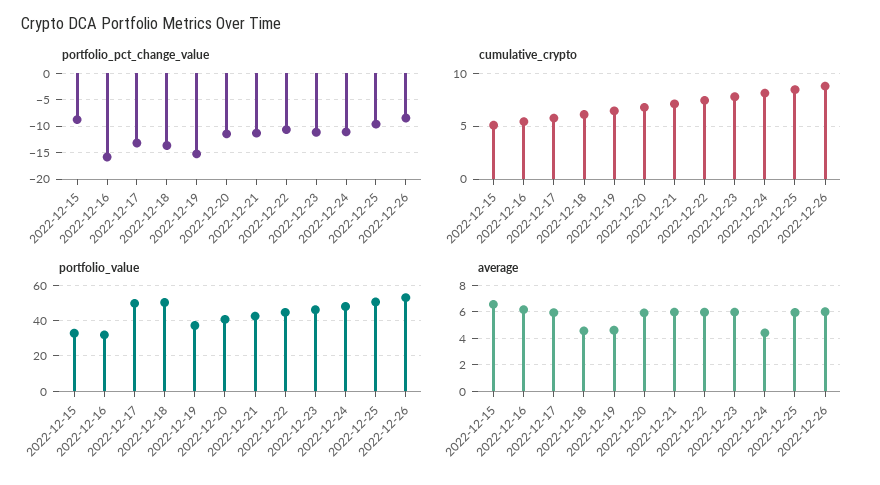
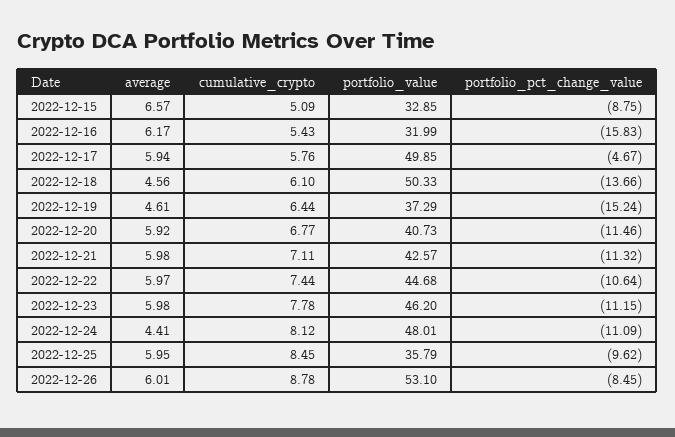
portfolio_pct_change_value, 2022-12-17: -12.5 -> -4.67
portfolio_value, 2022-12-25: 50 -> 35.79

